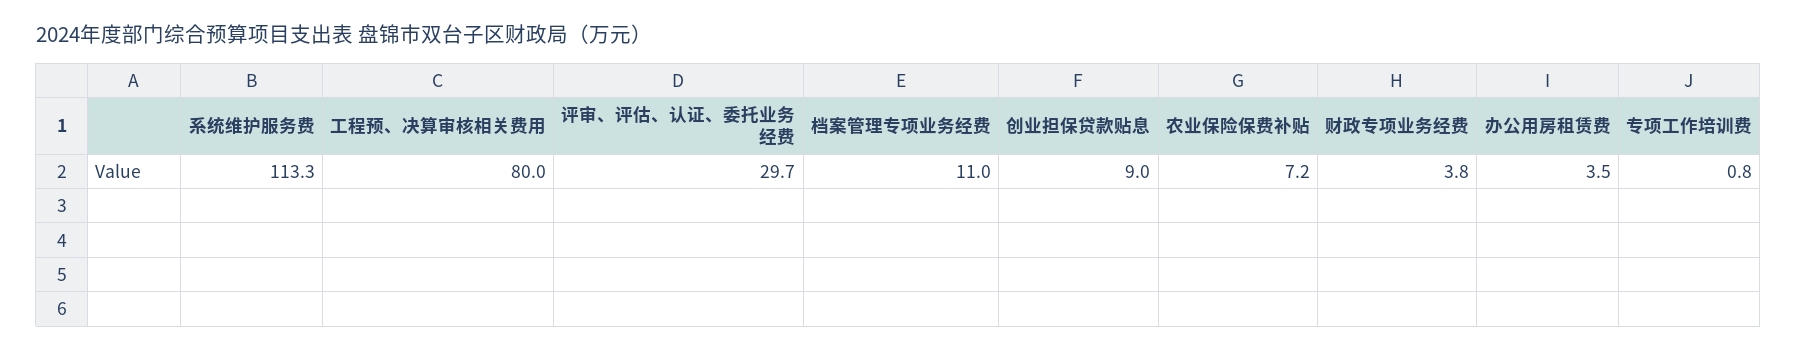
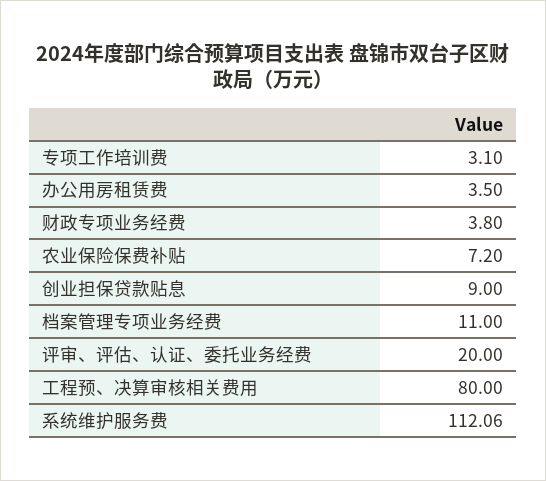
系统维护服务费: 113.3 -> 112.06
评审、评估、认证、委托业务经费: 29.7 -> 20
专项工作培训费: 0.8 -> 3.1

